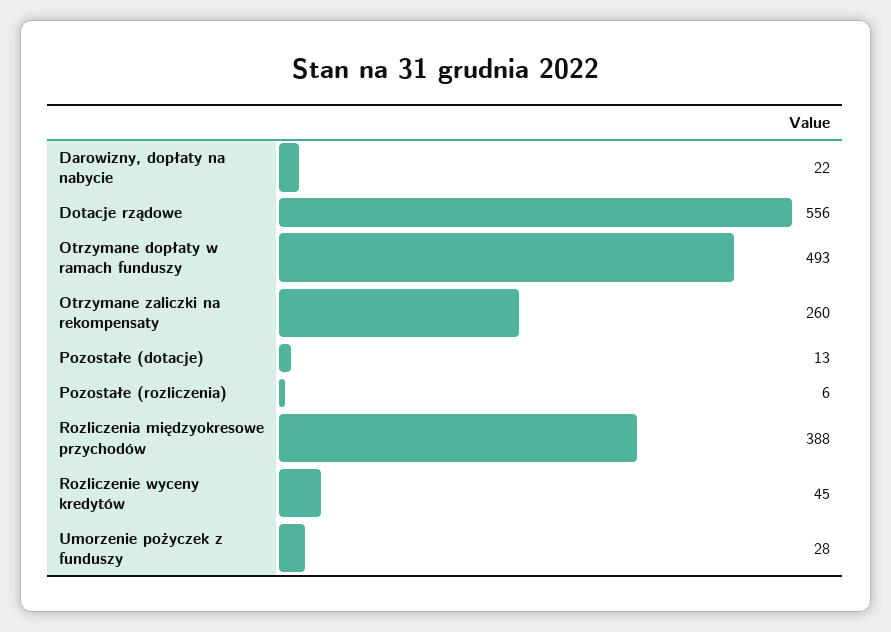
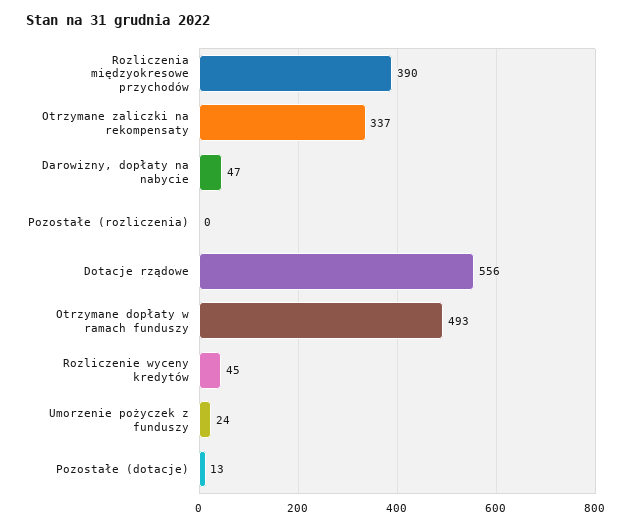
Darowizny, dopłaty na nabycie: 22 -> 47
Otrzymane zaliczki na rekompensaty: 260 -> 337
Pozostałe (rozliczenia): 6 -> 0
Rozliczenia międzyokresowe przychodów: 388 -> 390
Umorzenie pożyczek z funduszy: 28 -> 24

